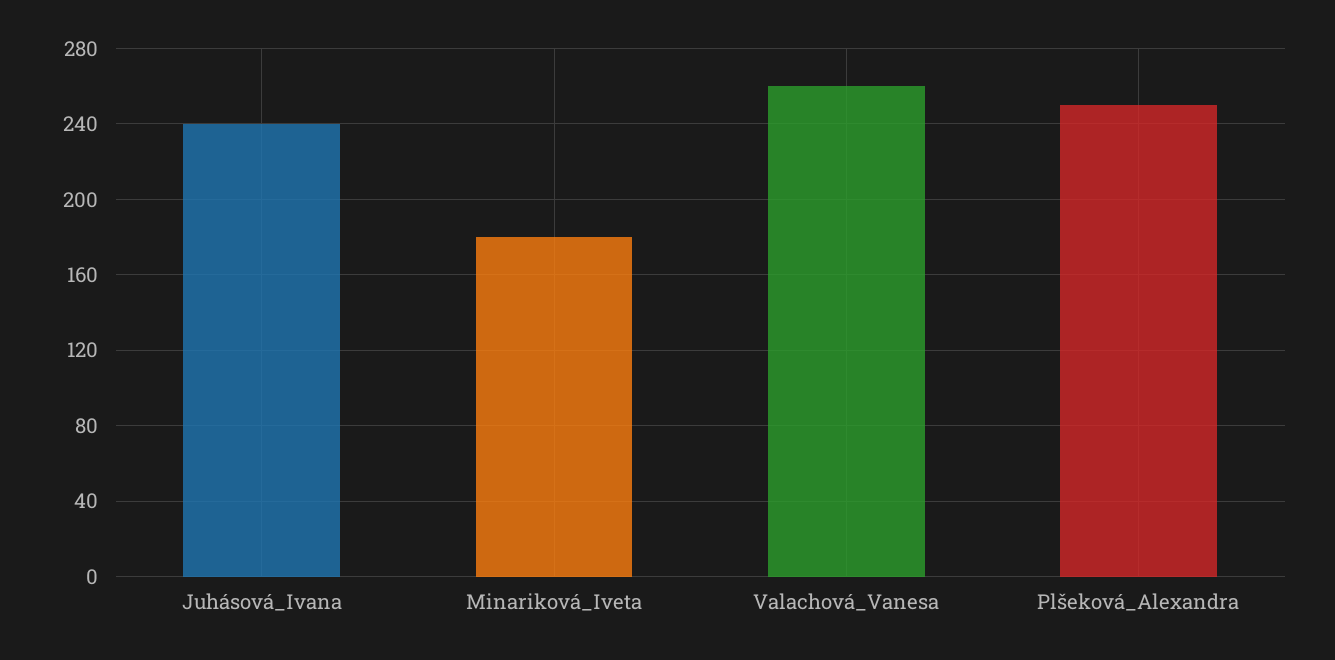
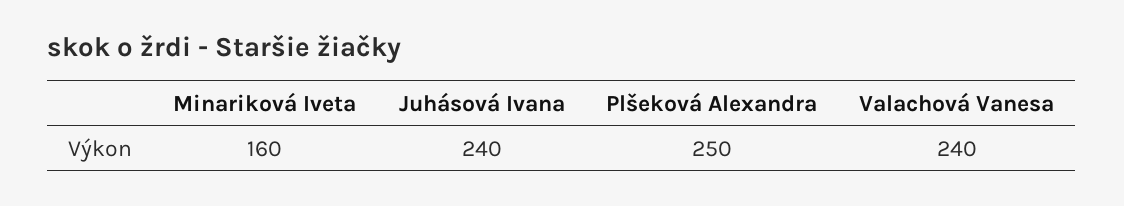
Minariková_Iveta: 180 -> 160
Valachová_Vanesa: 260 -> 240

